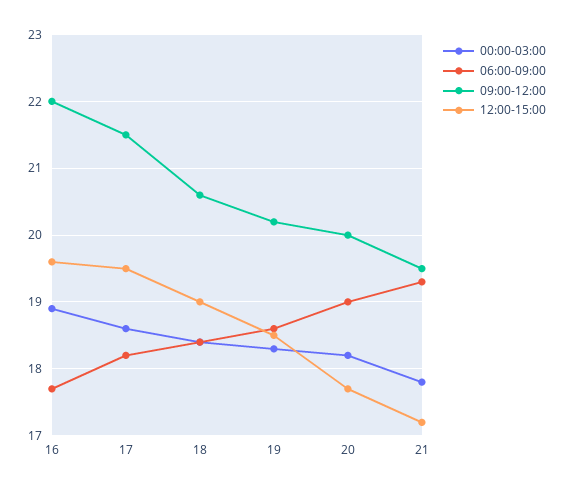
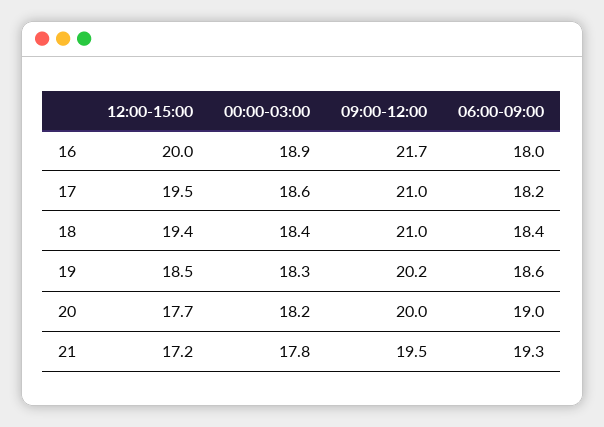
06:00-09:00, 16: 17.7 -> 18
09:00-12:00, 16: 22 -> 21.7
12:00-15:00, 16: 19.6 -> 20
09:00-12:00, 17: 21.5 -> 21
09:00-12:00, 18: 20.6 -> 21
12:00-15:00, 18: 19 -> 19.4

